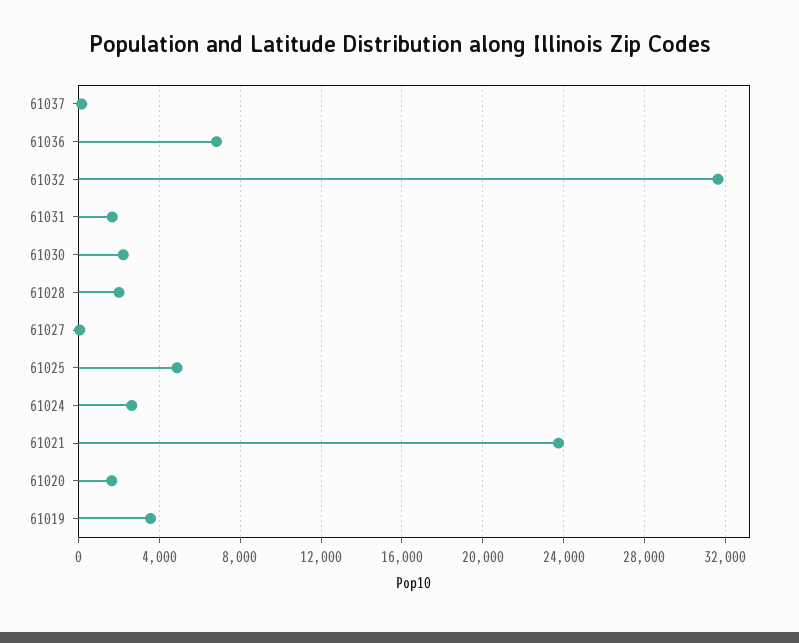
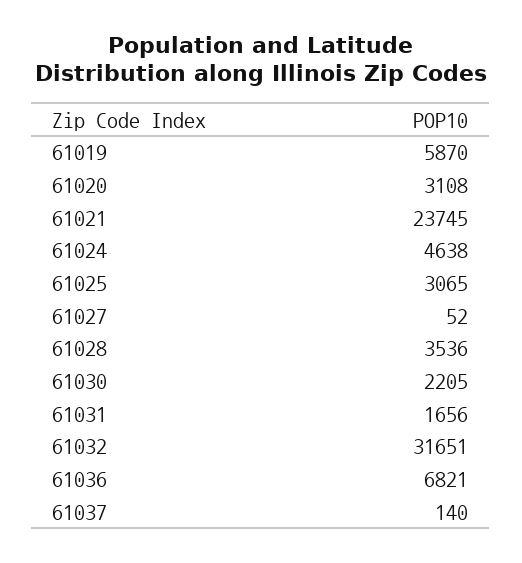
61028: 2000 -> 3536
61025: 5000 -> 3065
61024: 2500 -> 4638
61020: 1500 -> 3108
61019: 3500 -> 5870

